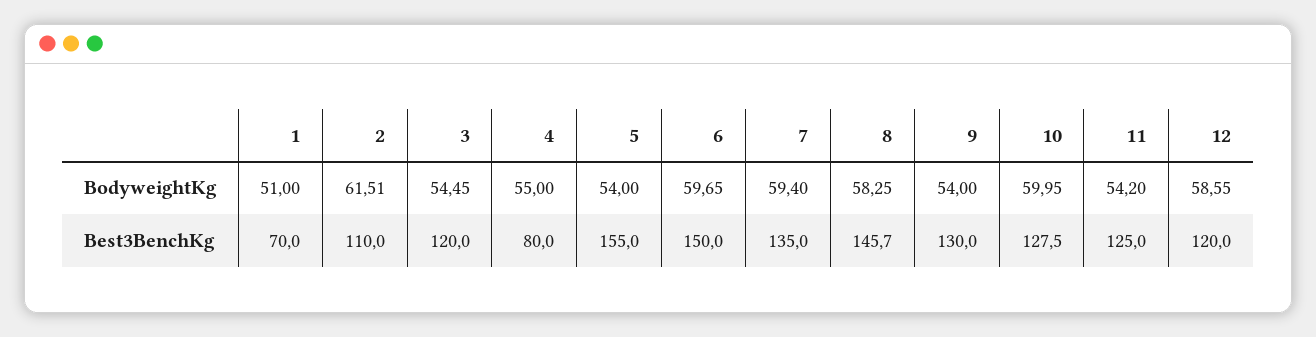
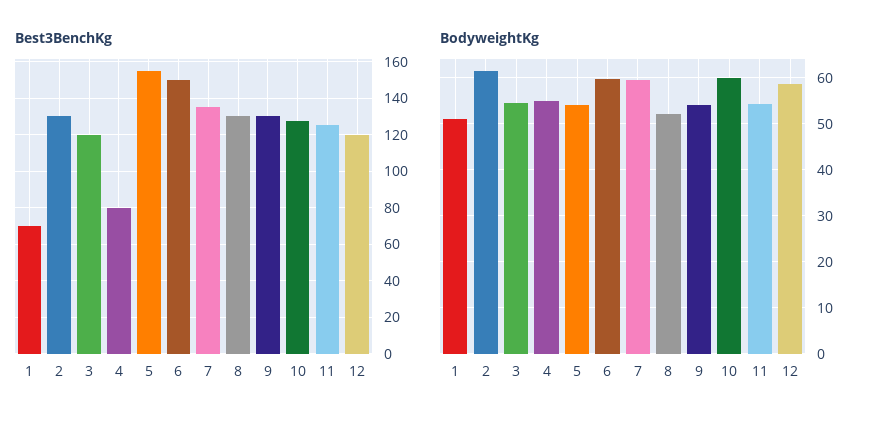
BodyweightKg, 8: 58.25 -> 52
Best3BenchKg, 2: 110 -> 130
Best3BenchKg, 8: 145.7 -> 130

